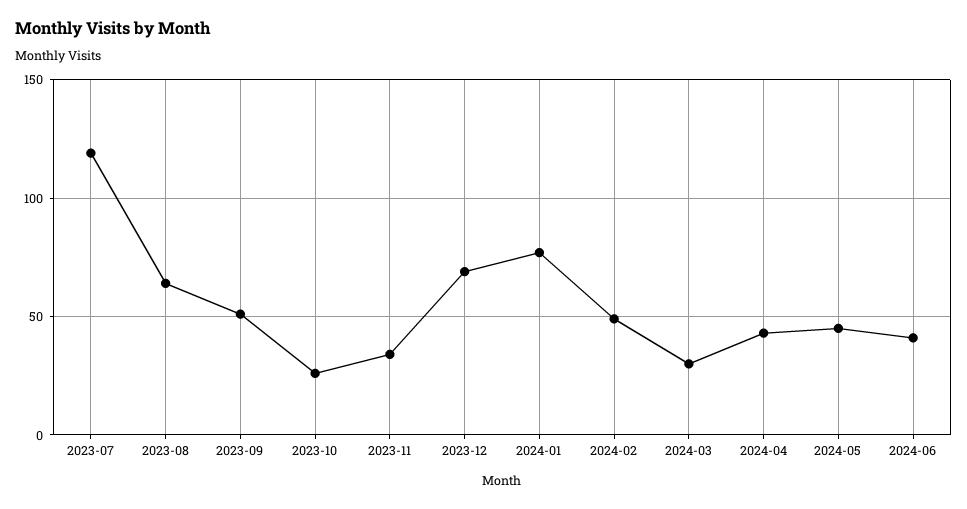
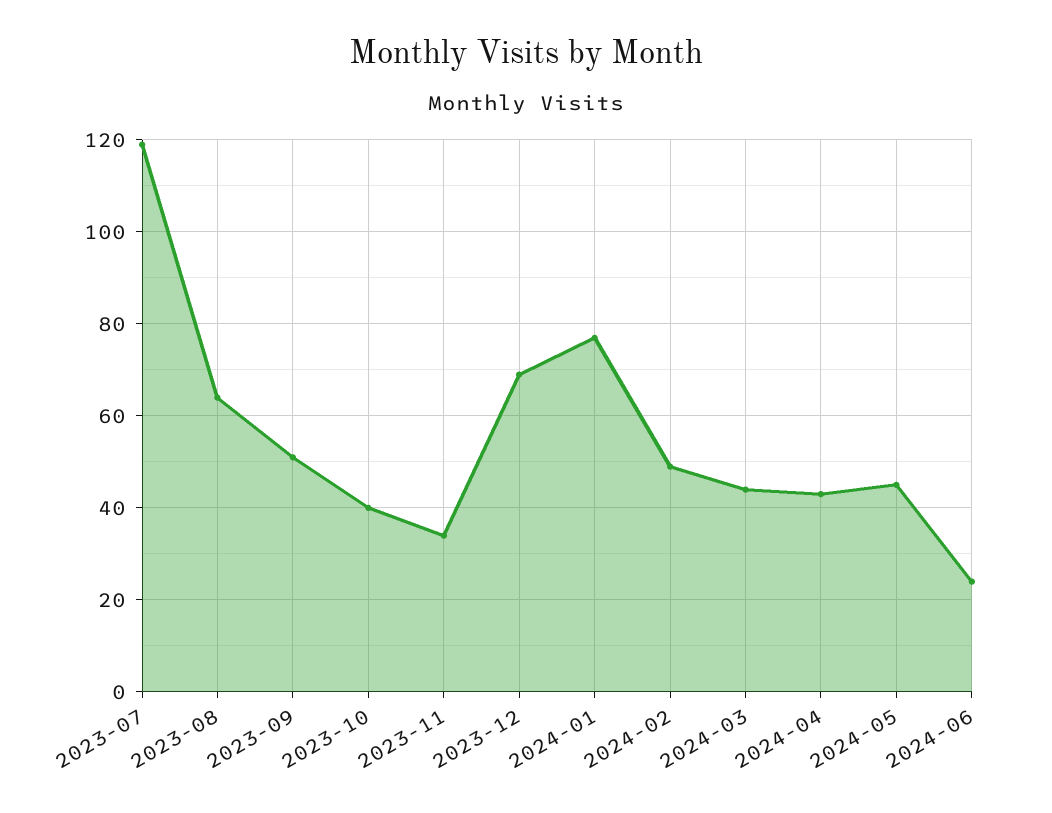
2023-10: 25 -> 40
2024-03: 30 -> 45
2024-06: 40 -> 25

